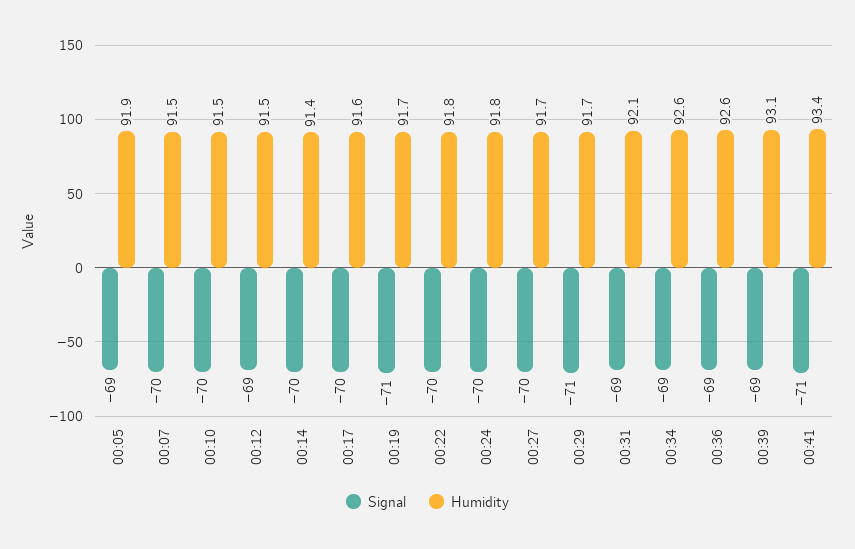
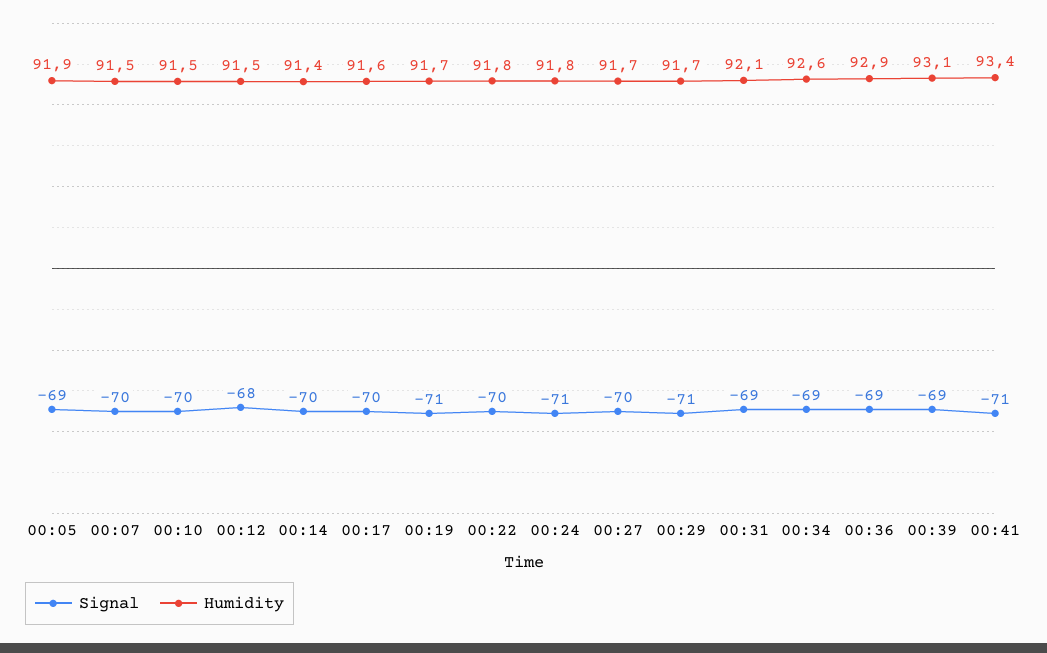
Signal, 00:12: -69 -> -68
Signal, 00:24: -70 -> -71
Humidity, 00:36: 92.6 -> 92.9

